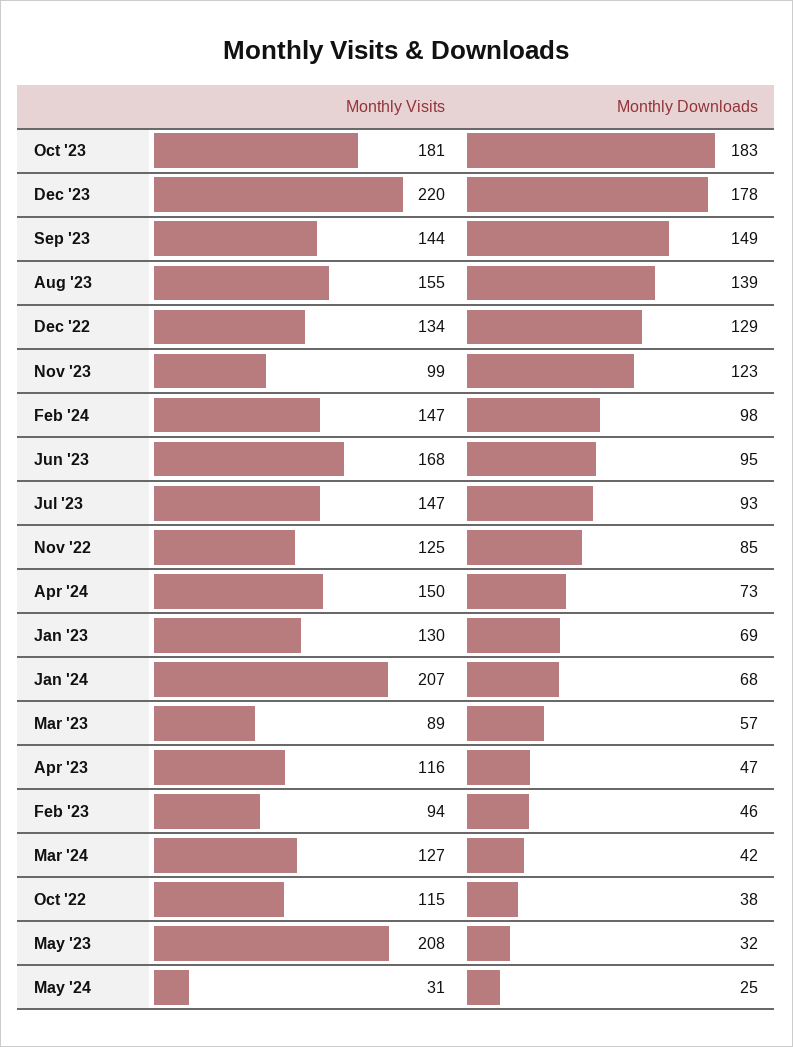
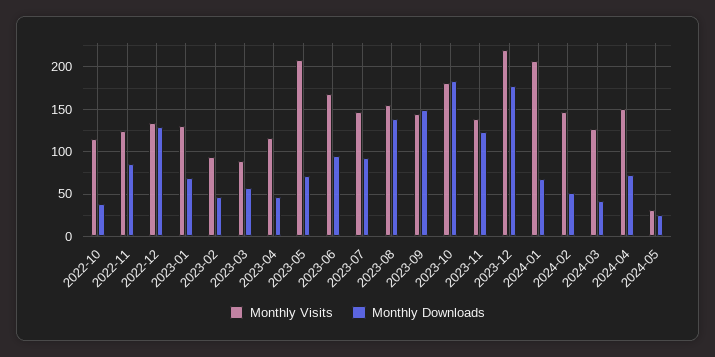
Monthly Visits, Nov '23: 99 -> 140
Monthly Downloads, Feb '24: 98 -> 50
Monthly Downloads, May '23: 32 -> 70

